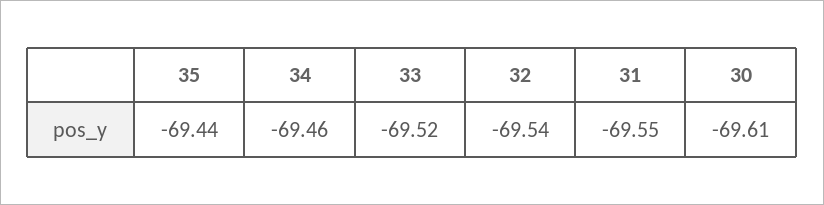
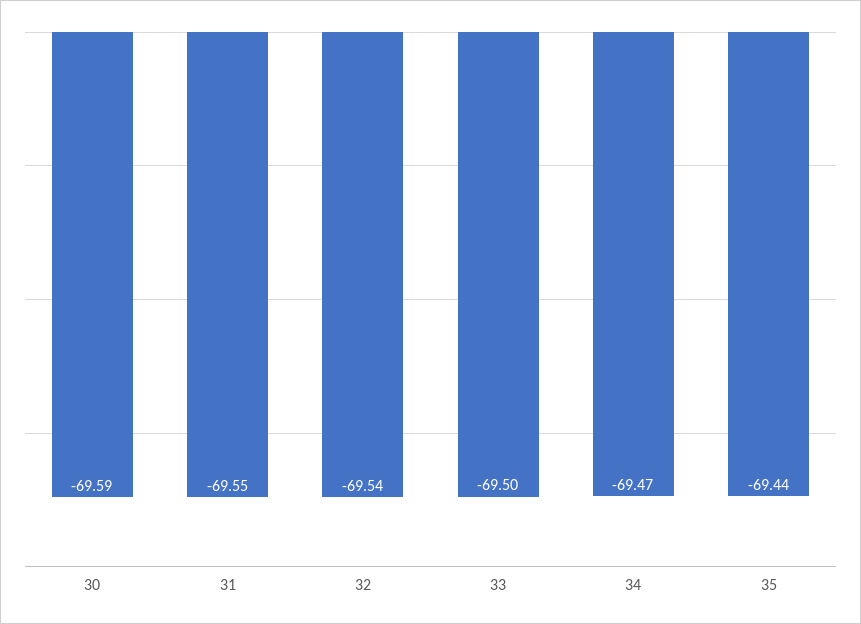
34: -69.46 -> -69.47
33: -69.52 -> -69.5
30: -69.61 -> -69.59

